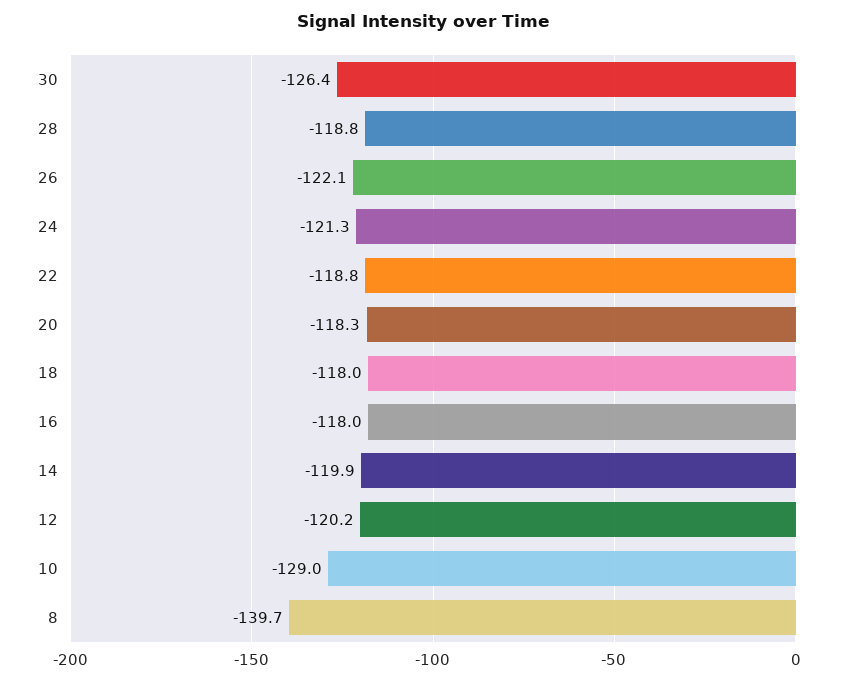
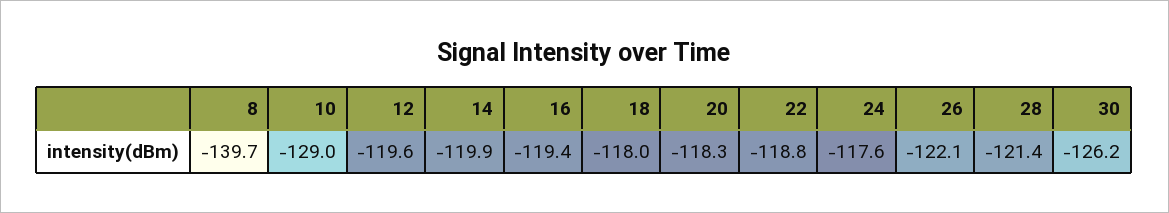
30: -126.4 -> -126.2
28: -118.8 -> -121.4
24: -121.3 -> -117.6
16: -118 -> -119.4
12: -120.2 -> -119.6

